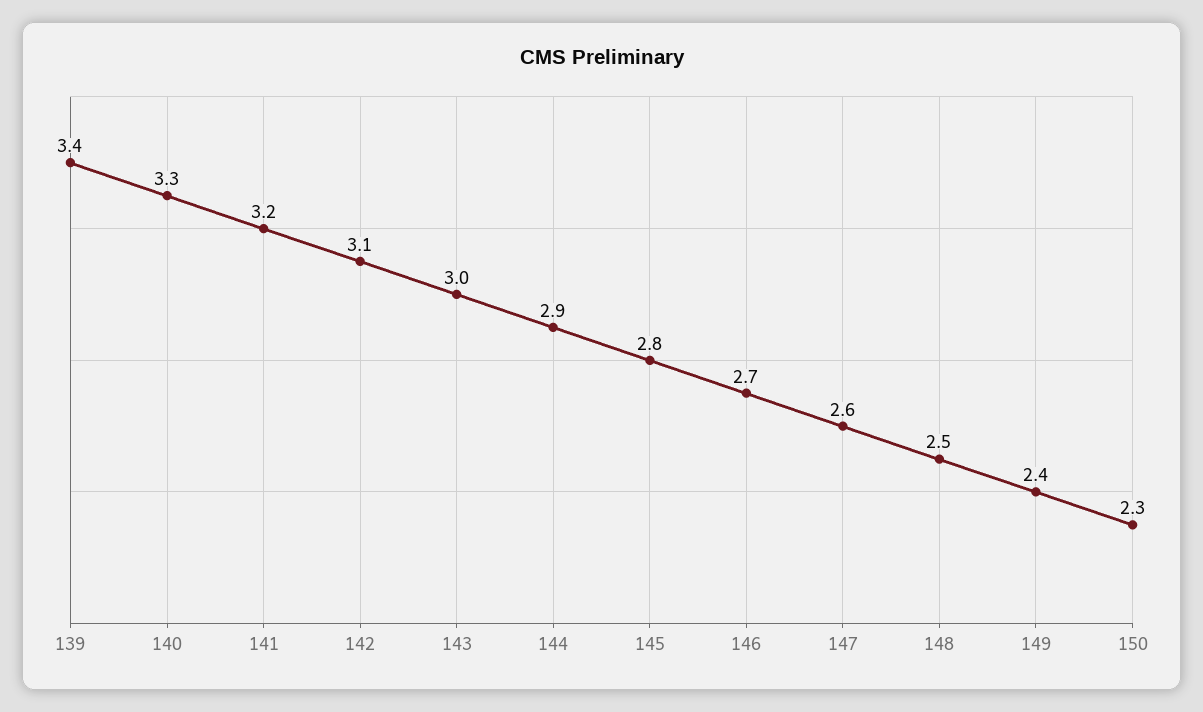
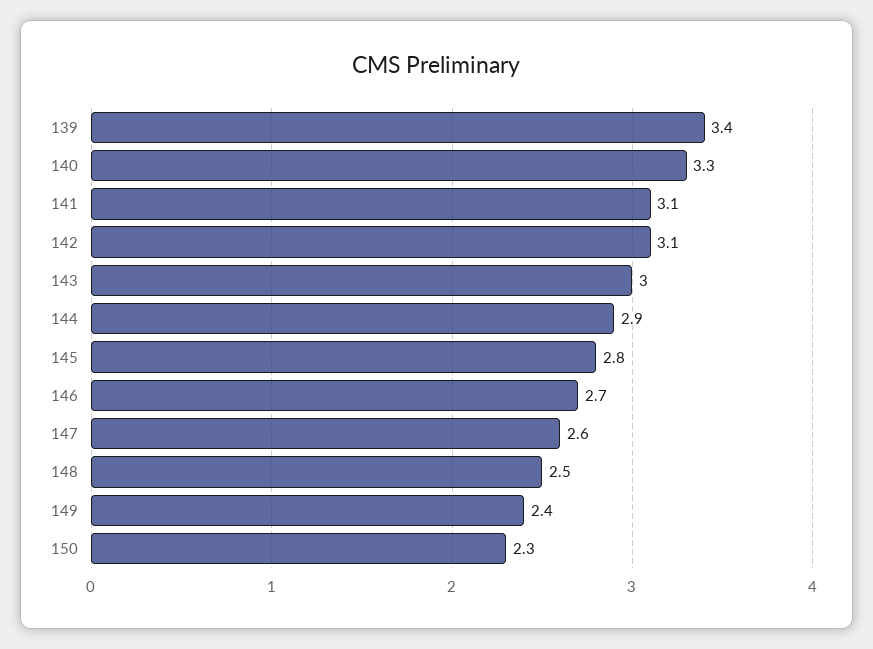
141: 3.2 -> 3.1

